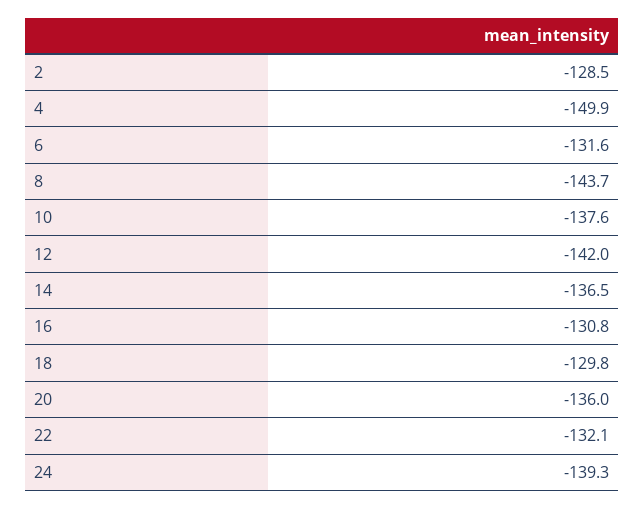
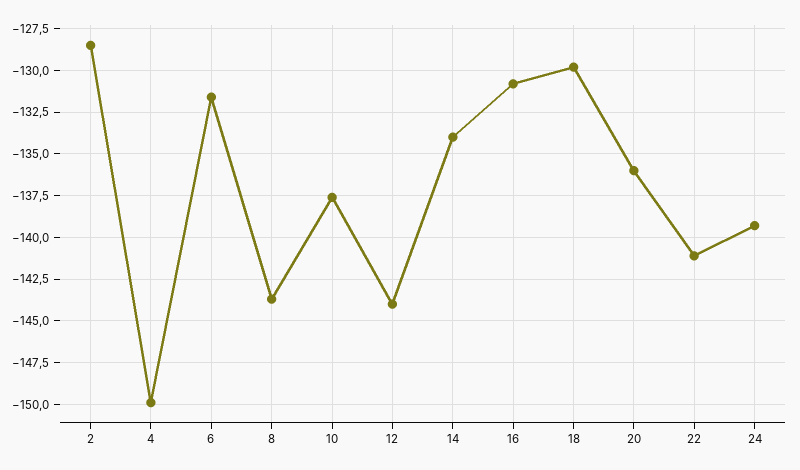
12: -142 -> -144
14: -136.5 -> -134
22: -132.1 -> -141

